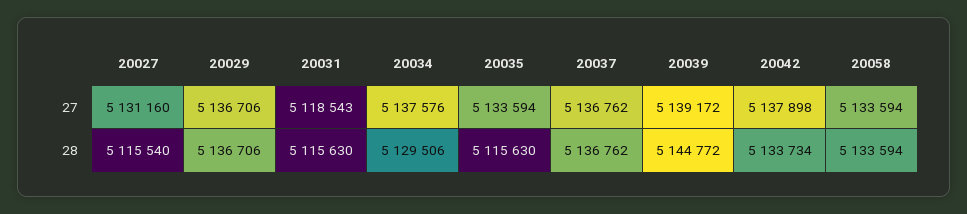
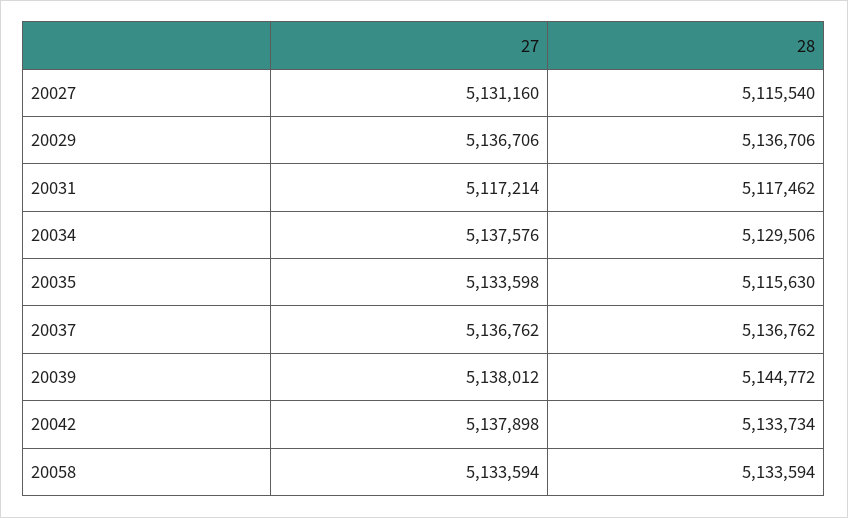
20031, 27: 5118543 -> 5117214
20035, 27: 5133594 -> 5133598
20039, 27: 5139172 -> 5138012
20031, 28: 5115630 -> 5117462

